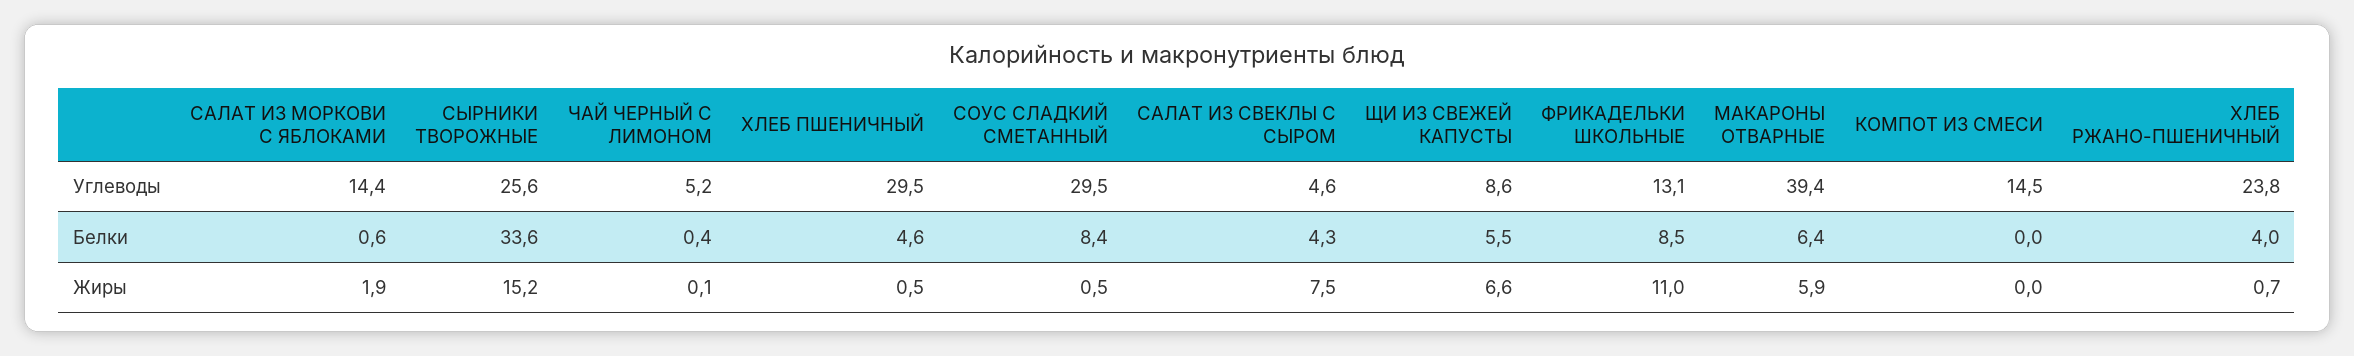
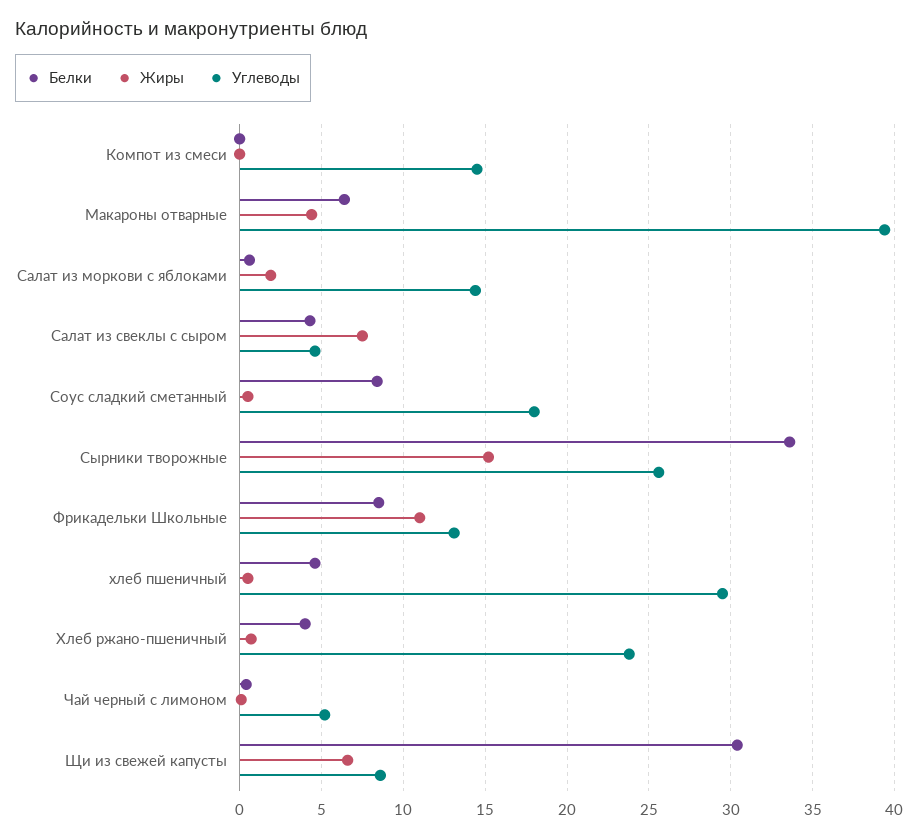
Углеводы, СОУС СЛАДКИЙ СМЕТАННЫЙ: 29.5 -> 18
Белки, ЩИ ИЗ СВЕЖЕЙ КАПУСТЫ: 5.5 -> 30.5
Жиры, МАКАРОНЫ ОТВАРНЫЕ: 5.9 -> 4.5

